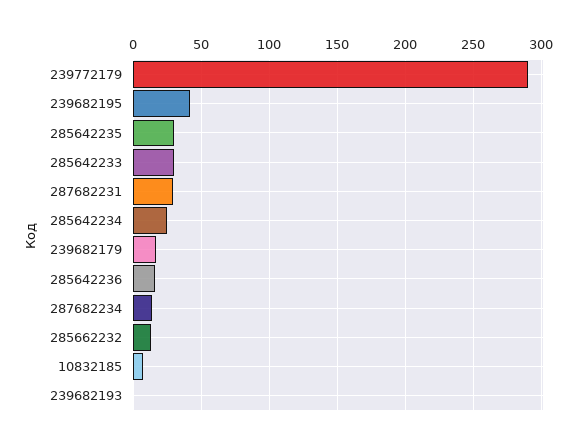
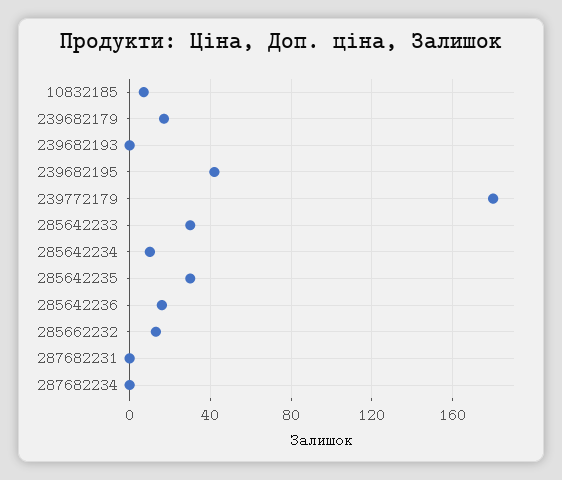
239772179: 290 -> 180
287682231: 30 -> 0
285642234: 25 -> 10
287682234: 15 -> 0

